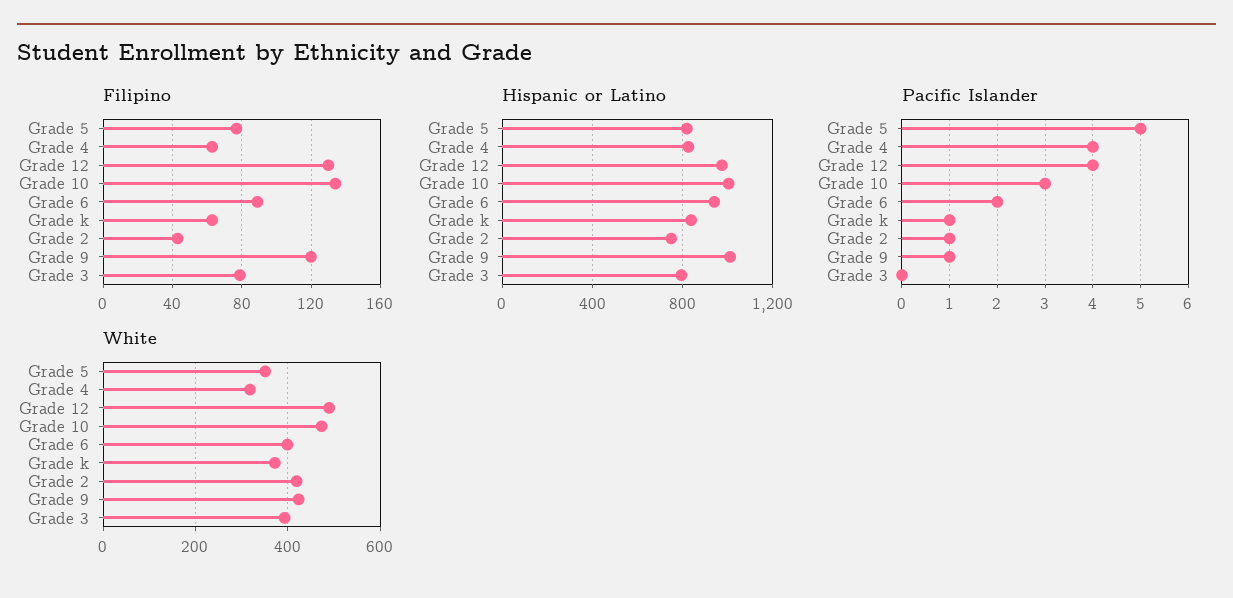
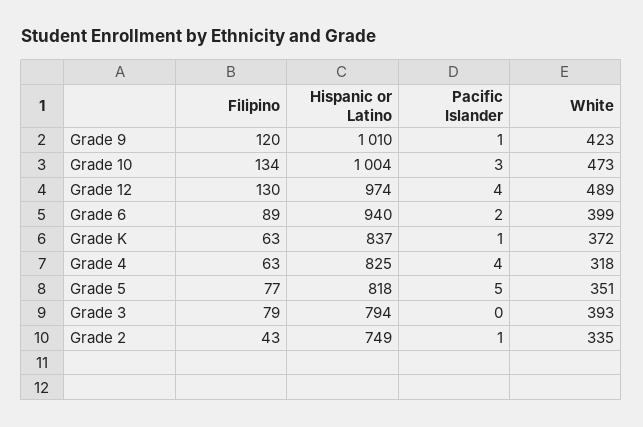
White, Grade 2: 420 -> 335

